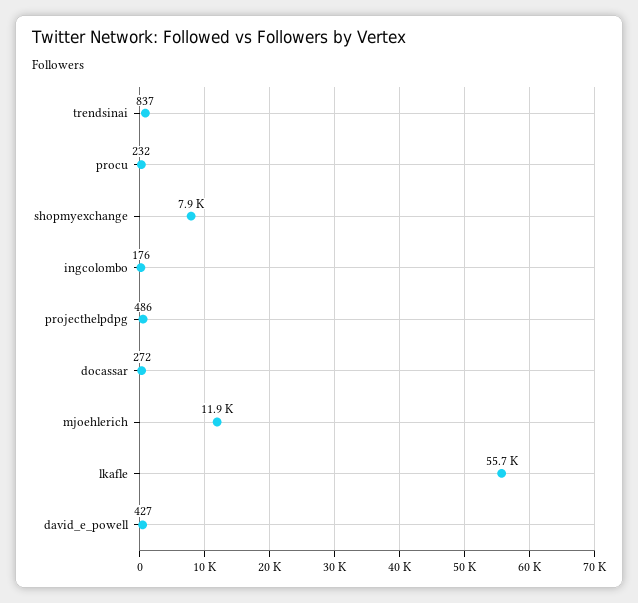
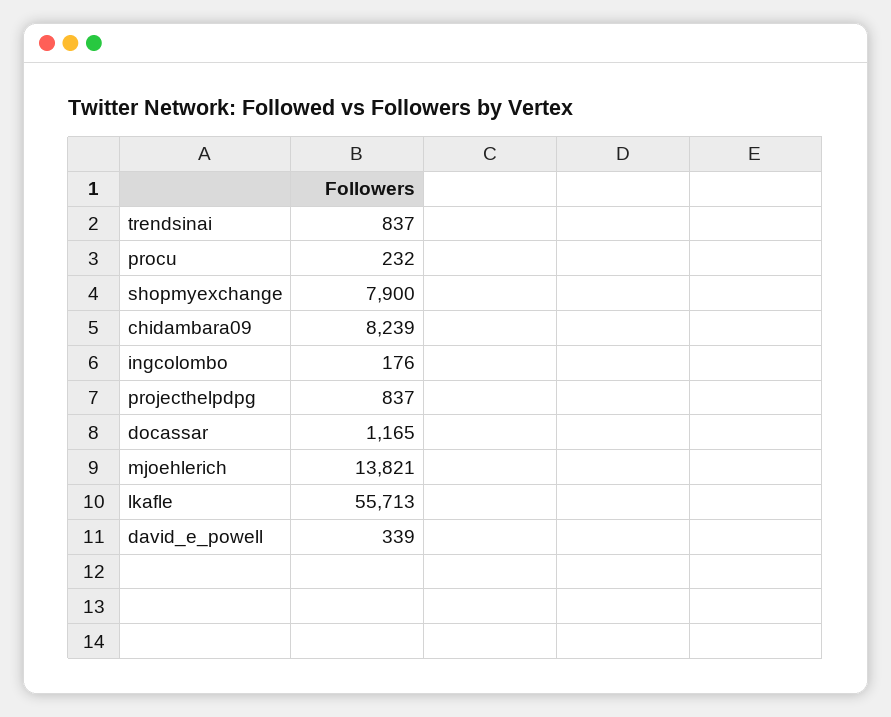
projecthelpdpg: 486 -> 837
docassar: 272 -> 1165
mjoehlerich: 11900 -> 13821
david_e_powell: 427 -> 339
chidambara09: none -> 8239

